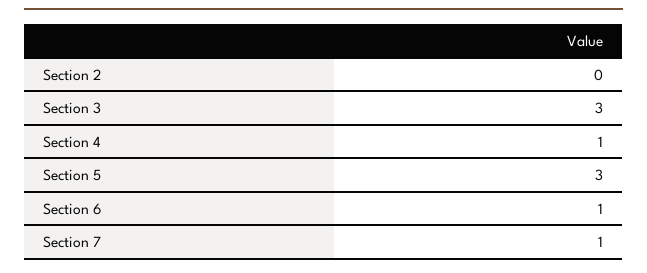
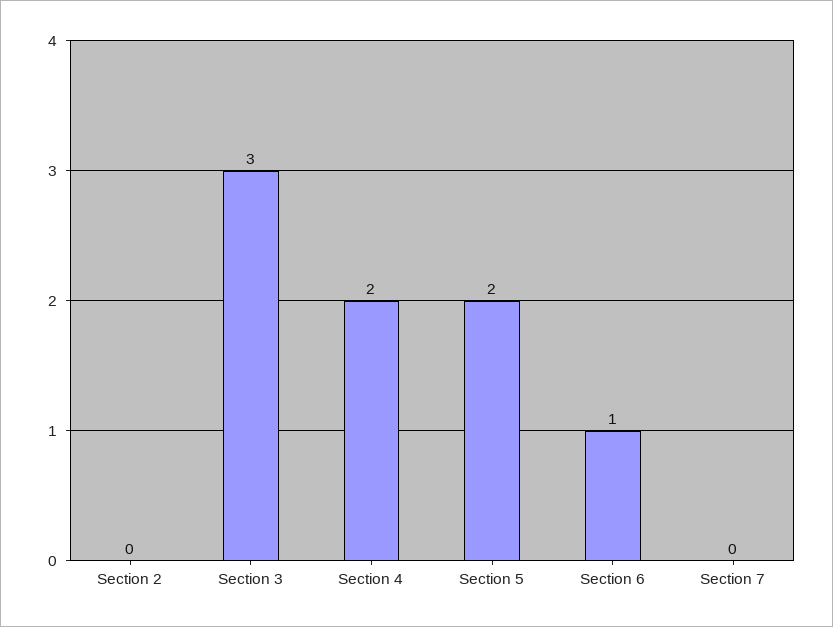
Section 4: 1 -> 2
Section 5: 3 -> 2
Section 7: 1 -> 0

